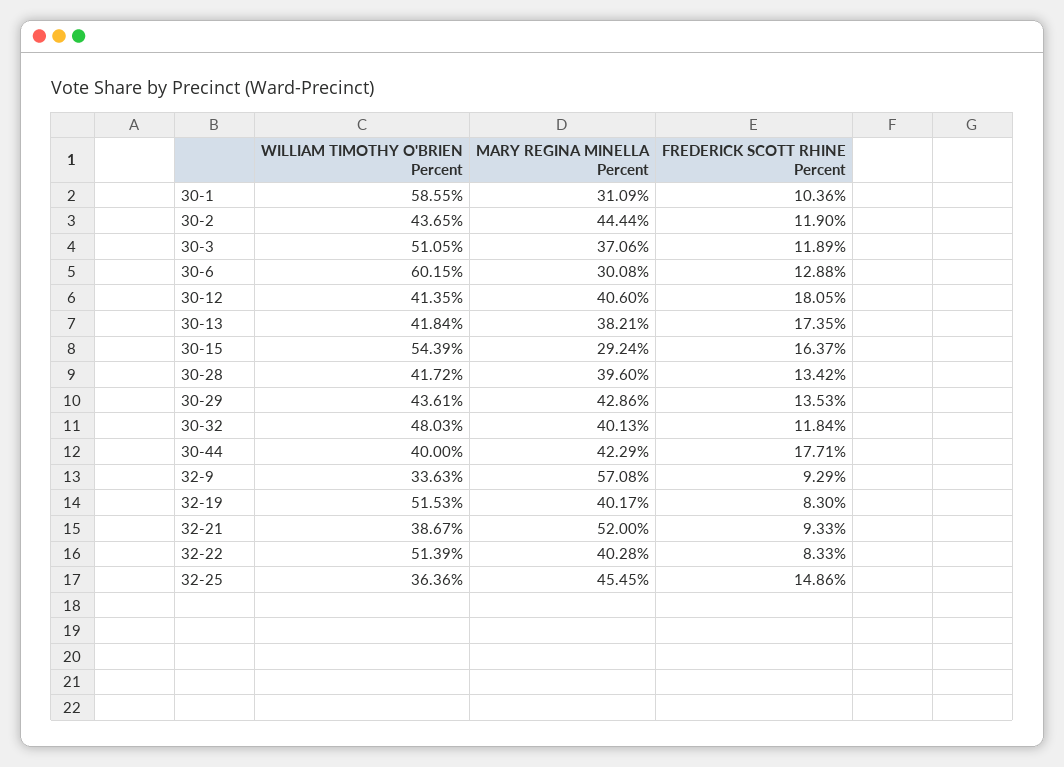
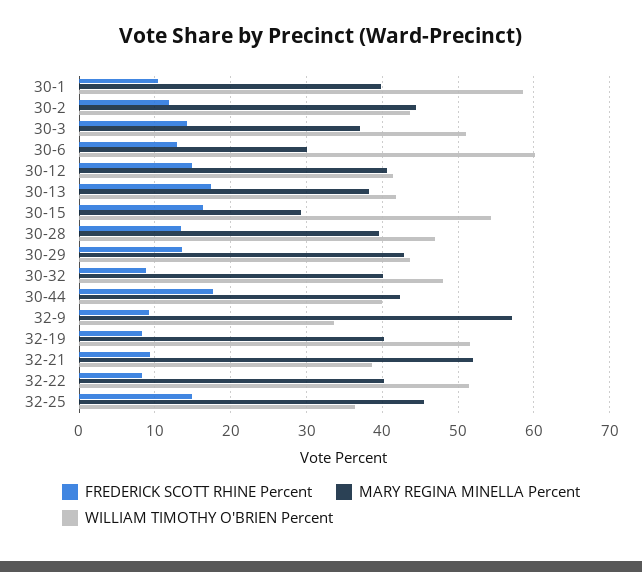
MARY REGINA MINELLA Percent, 30-1: 31.09 -> 40
FREDERICK SCOTT RHINE Percent, 30-3: 11.89 -> 14
FREDERICK SCOTT RHINE Percent, 30-12: 18.05 -> 15
WILLIAM TIMOTHY O'BRIEN Percent, 30-28: 41.72 -> 47
FREDERICK SCOTT RHINE Percent, 30-32: 11.84 -> 9

